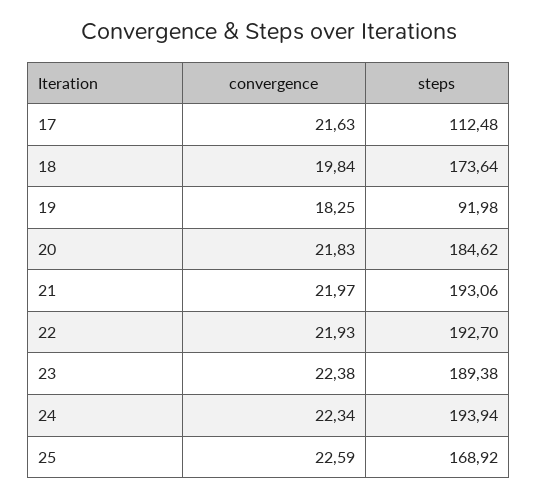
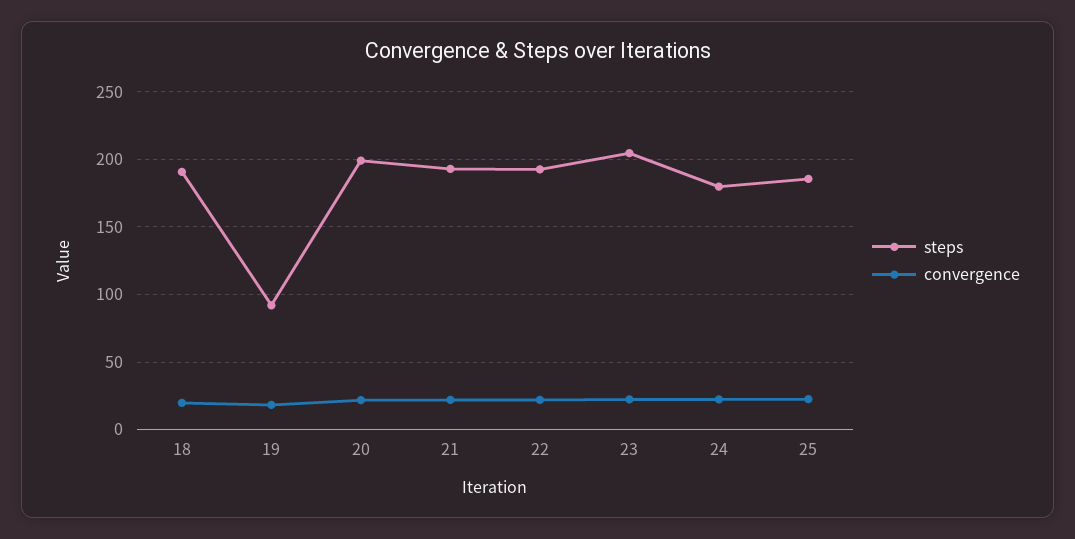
convergence, 17: 21.63 -> none
steps, 17: 112.48 -> none
steps, 18: 173.64 -> 190
steps, 20: 184.62 -> 200
steps, 23: 189.38 -> 205
steps, 24: 193.94 -> 180
steps, 25: 168.92 -> 185

